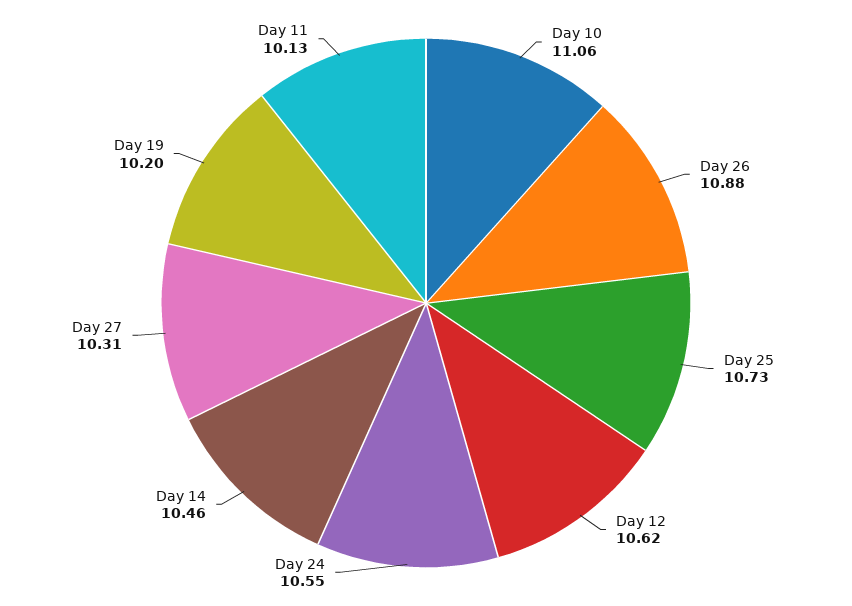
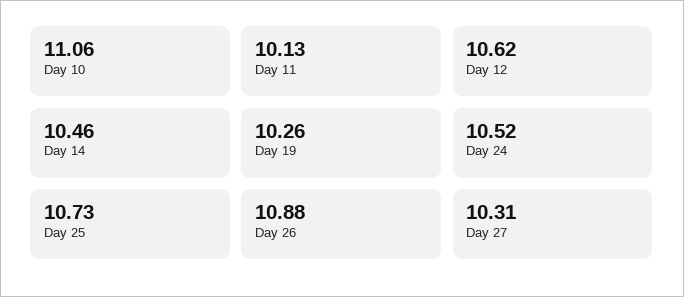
Day 24: 10.55 -> 10.52
Day 19: 10.2 -> 10.26

